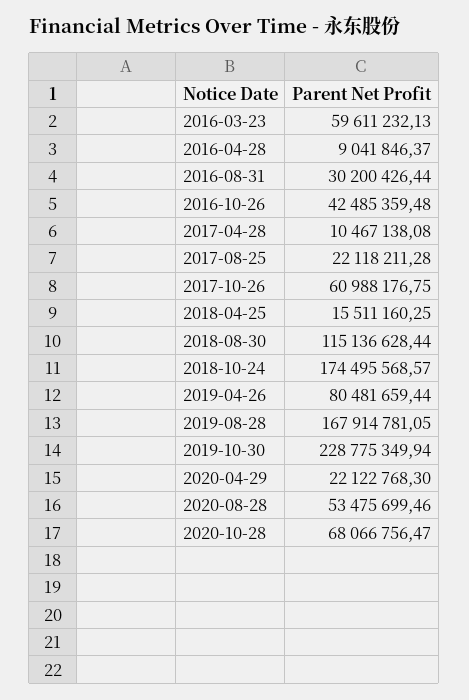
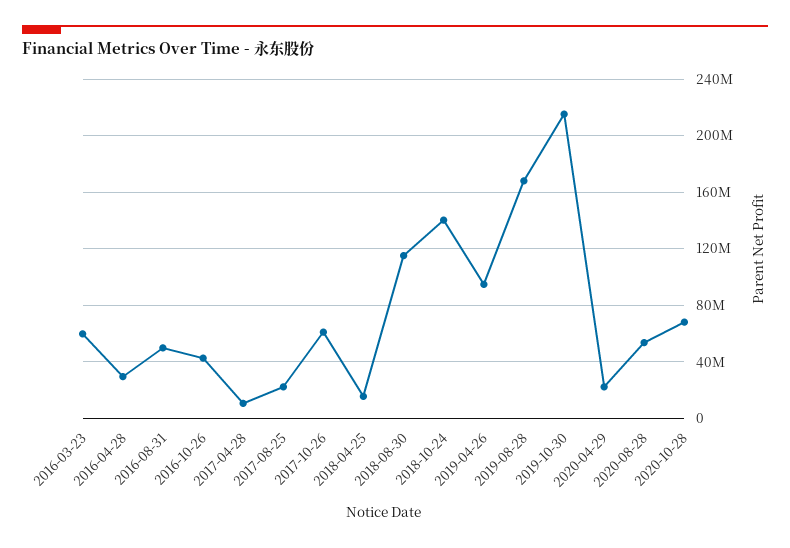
2016-04-28: 9041846.37 -> 30000000
2016-08-31: 30200426.44 -> 50000000
2018-10-24: 174495568.57 -> 140000000
2019-04-26: 80481659.44 -> 95000000
2019-10-30: 228775349.94 -> 215000000

